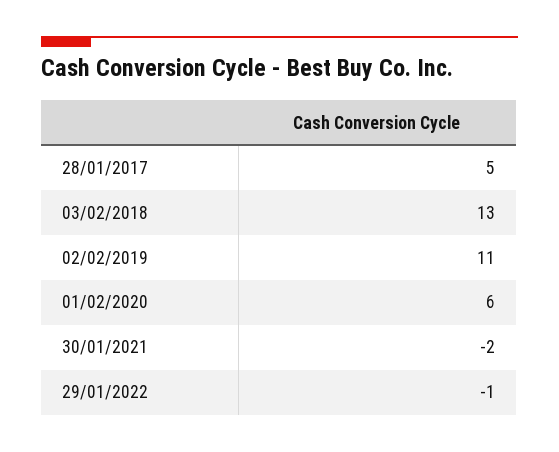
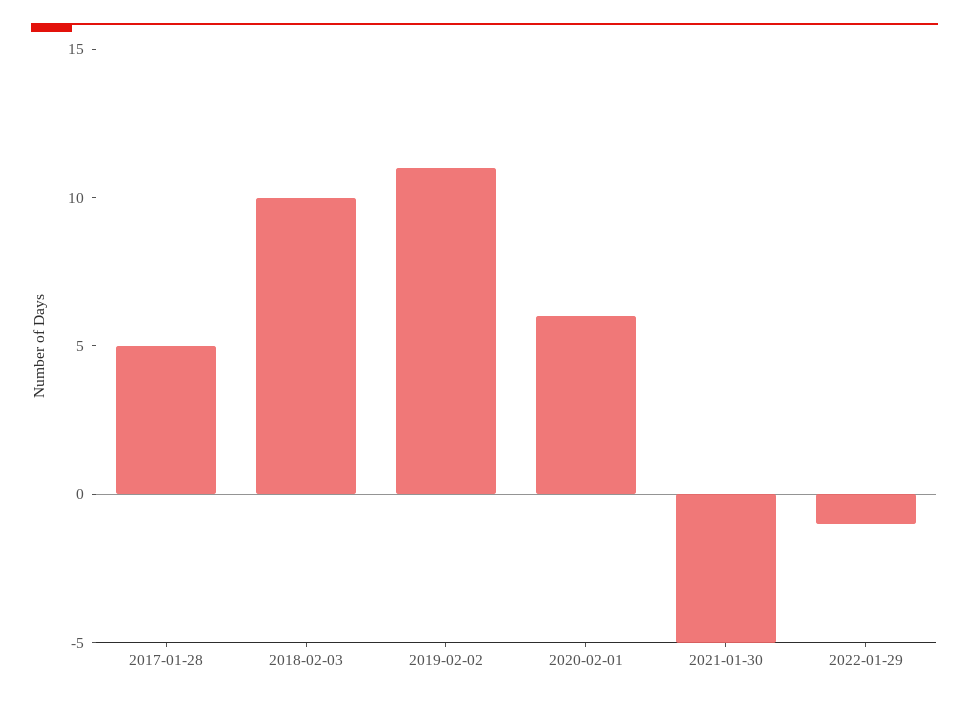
03/02/2018: 13 -> 10
30/01/2021: -2 -> -5

